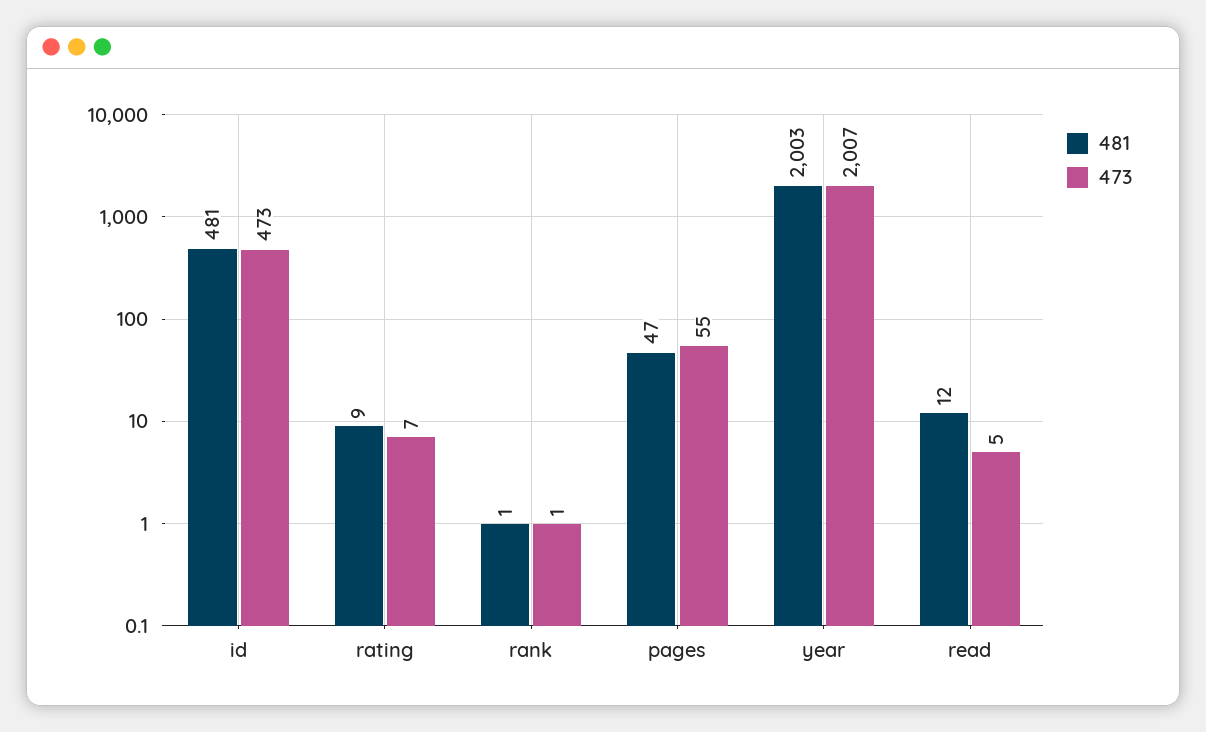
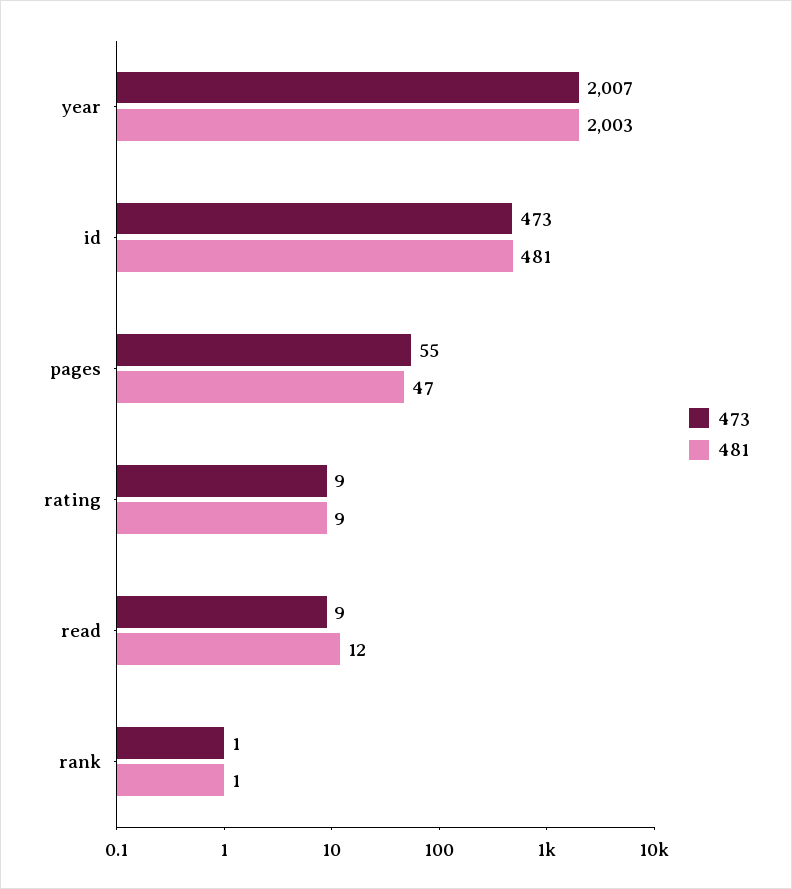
473, rating: 7 -> 9
473, read: 5 -> 9

